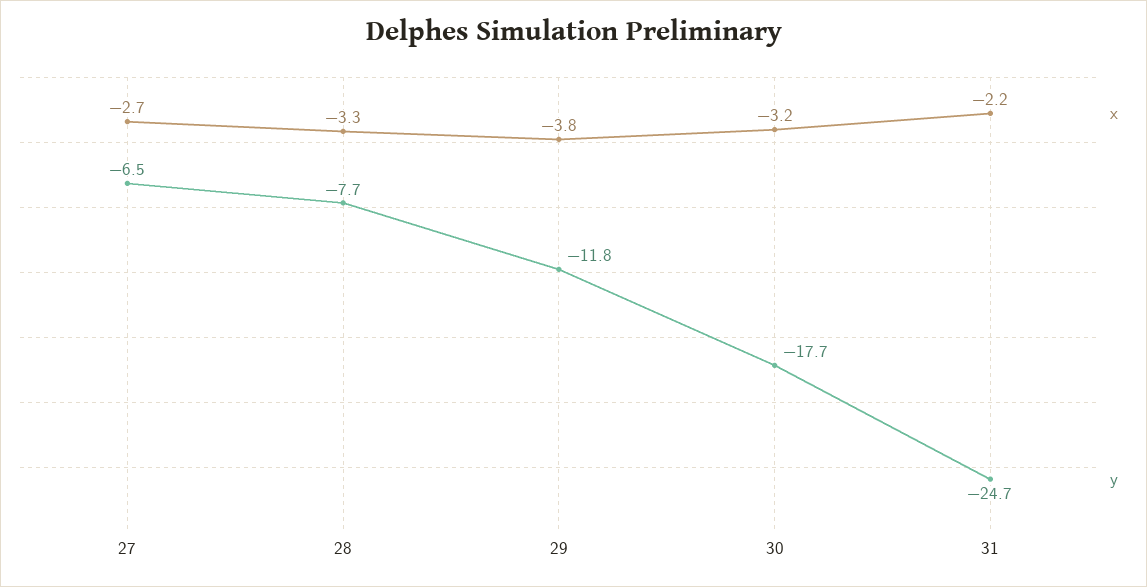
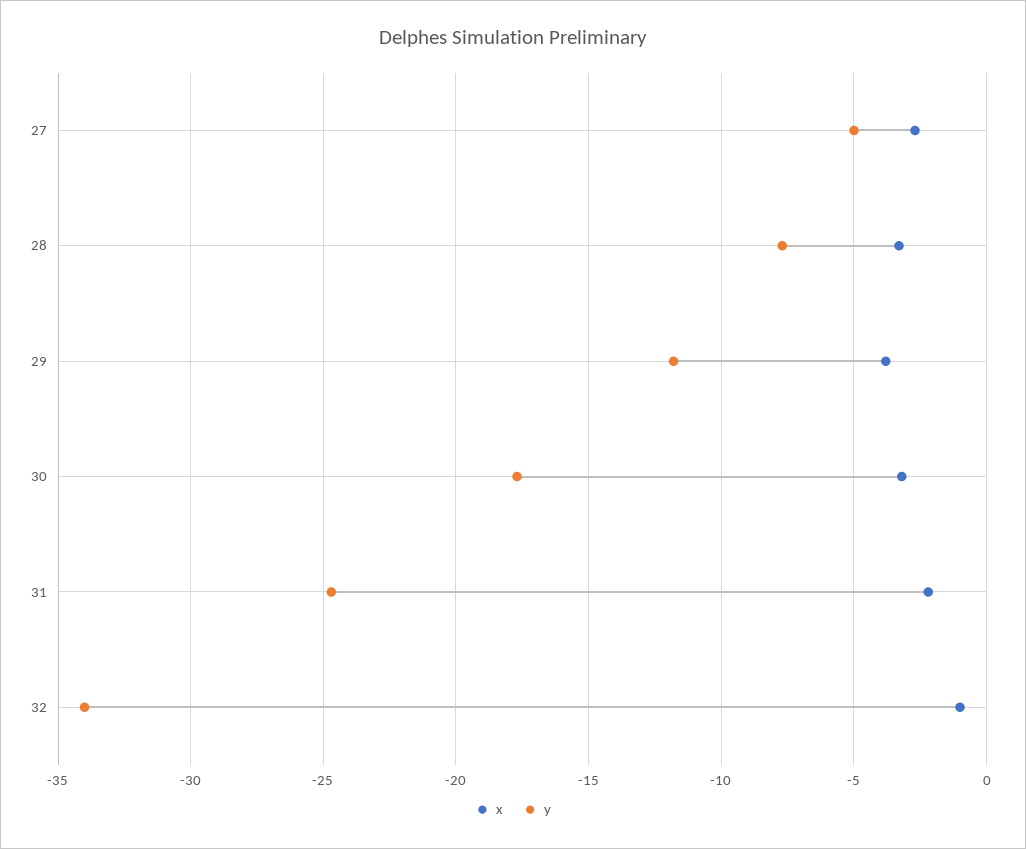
y, 27: -6.5 -> -5
x, 32: none -> -1
y, 32: none -> -34

